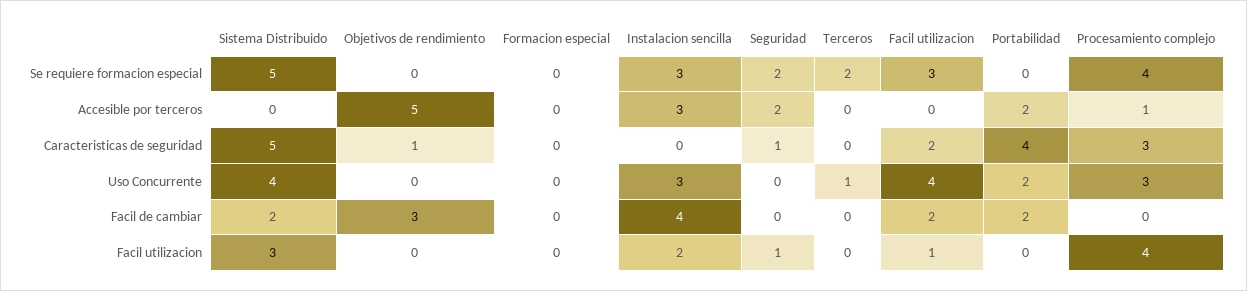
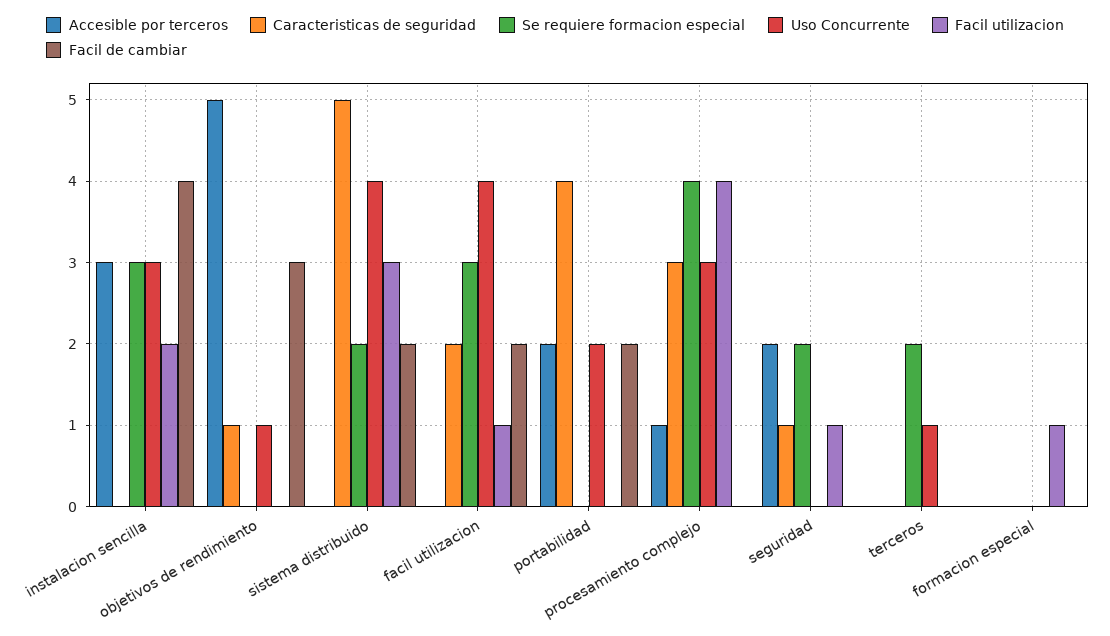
Se requiere formacion especial, Sistema Distribuido: 5 -> 2
Uso Concurrente, Objetivos de rendimiento: 0 -> 1
Facil utilizacion, Formacion especial: 0 -> 1

